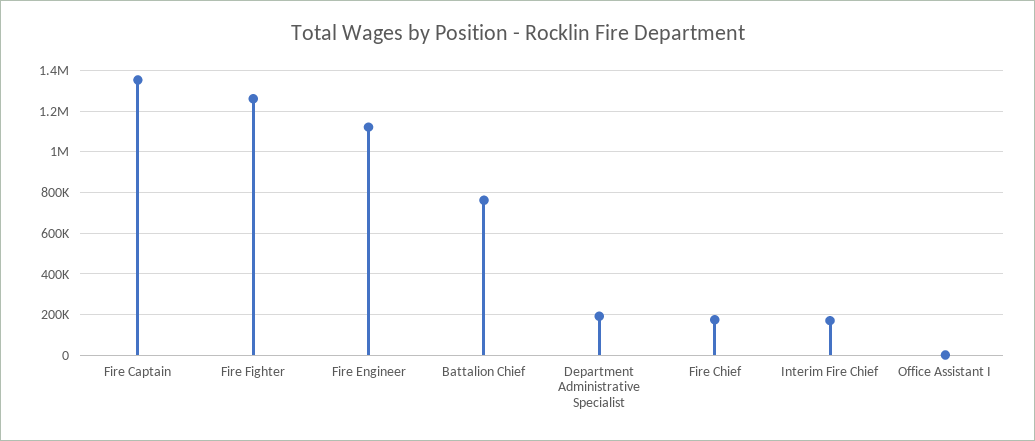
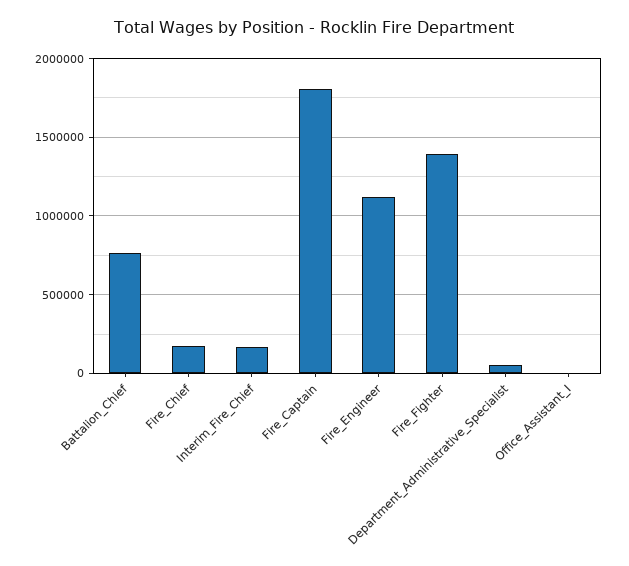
Fire Captain: 1350000 -> 1800000
Fire Fighter: 1250000 -> 1400000
Department Administrative Specialist: 200000 -> 50000

